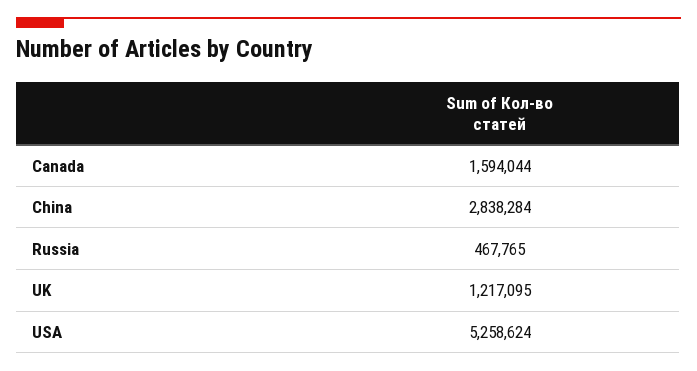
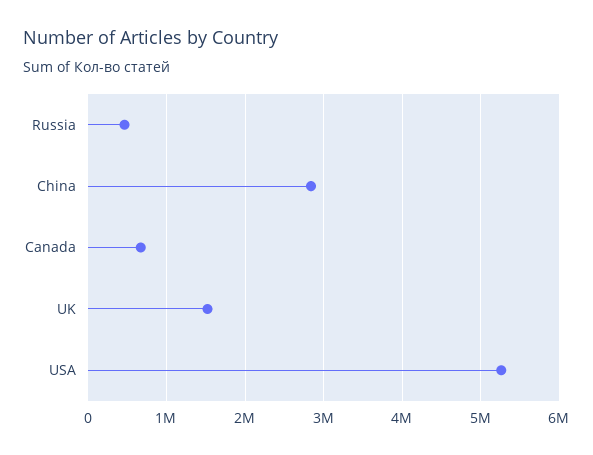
Canada: 1594044 -> 700000
UK: 1217095 -> 1500000

